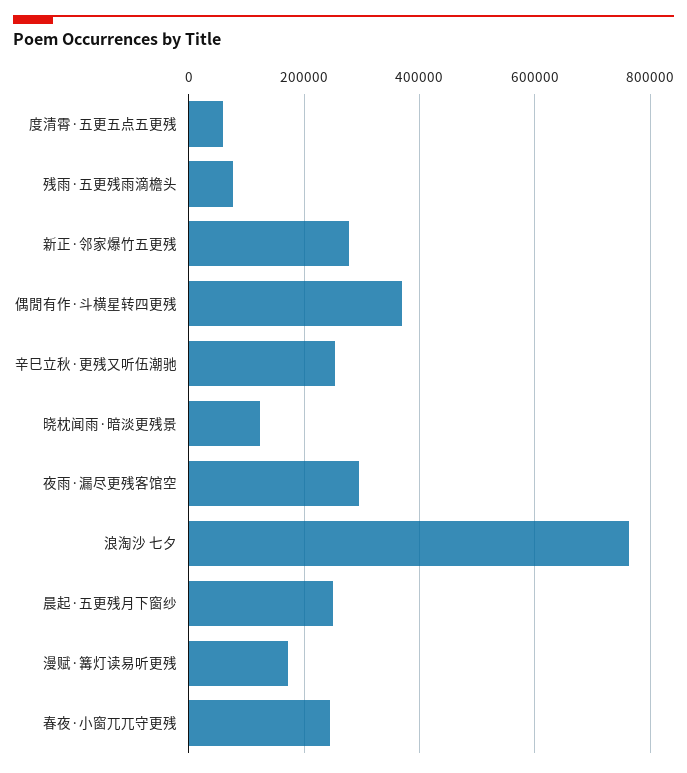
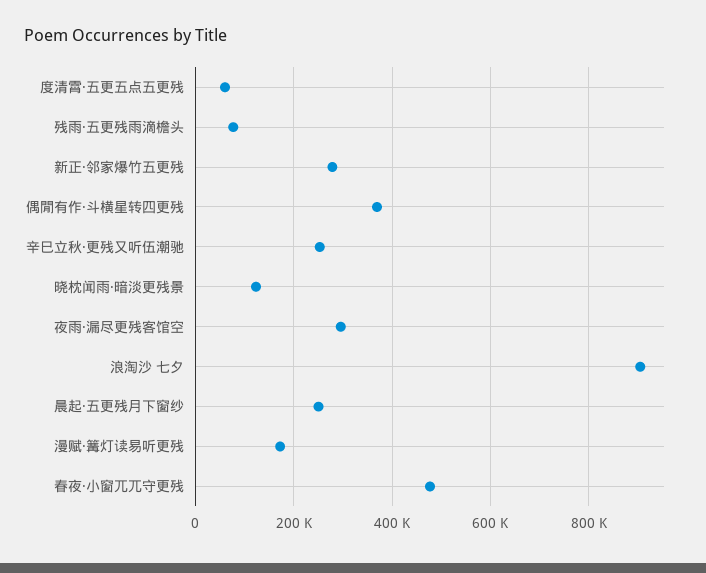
浪淘沙 七夕: 760000 -> 900000
春夜·小窗兀兀守更残: 240000 -> 480000

